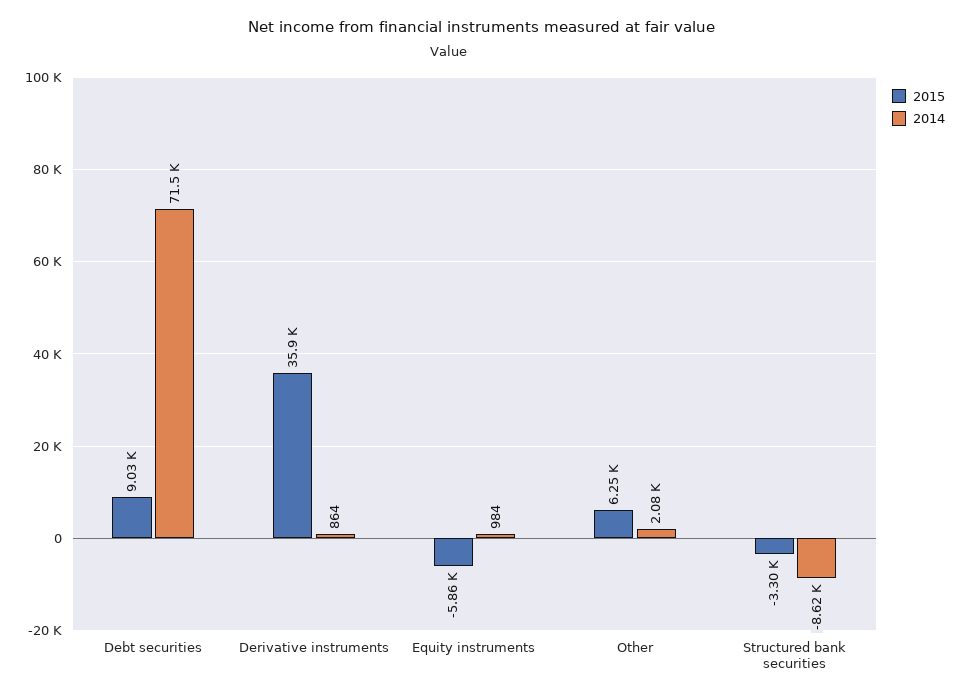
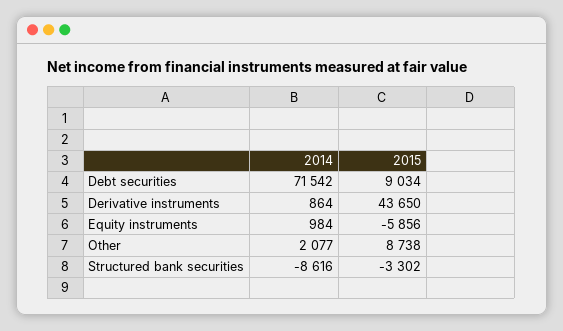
2015, Derivative instruments: 35900 -> 43650
2015, Other: 6250 -> 8738

